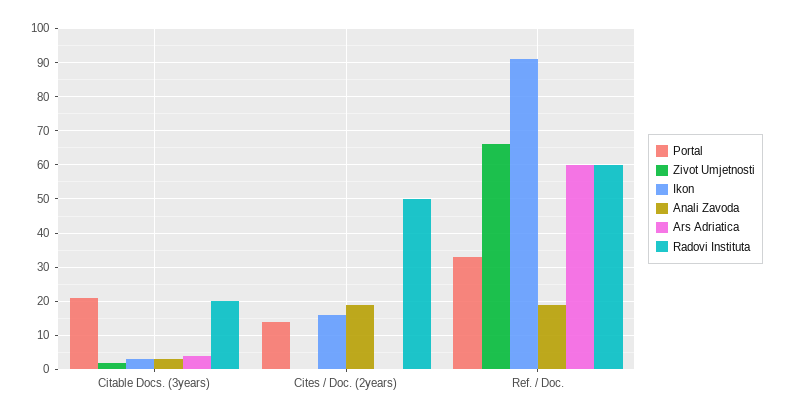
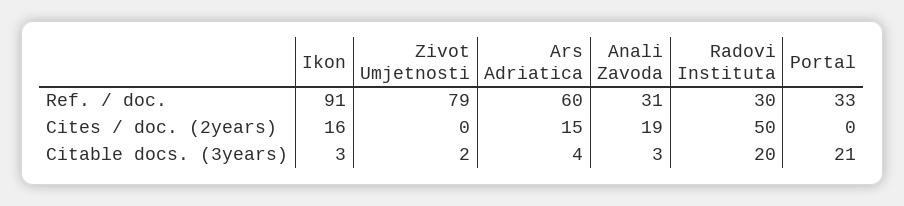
Portal, Cites / Doc. (2years): 15 -> 0
Ars Adriatica, Cites / Doc. (2years): 0 -> 15
Zivot Umjetnosti, Ref. / Doc.: 65 -> 79
Anali Zavoda, Ref. / Doc.: 20 -> 31
Radovi Instituta, Ref. / Doc.: 60 -> 30

